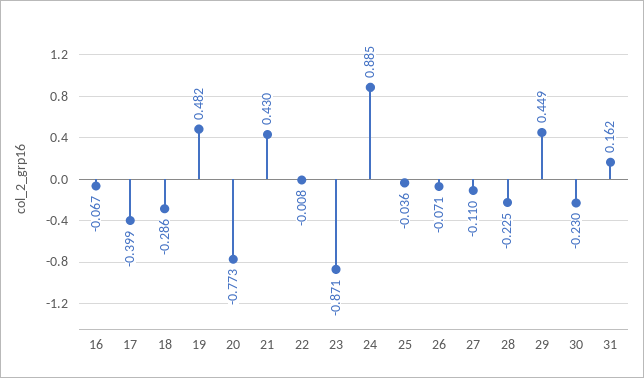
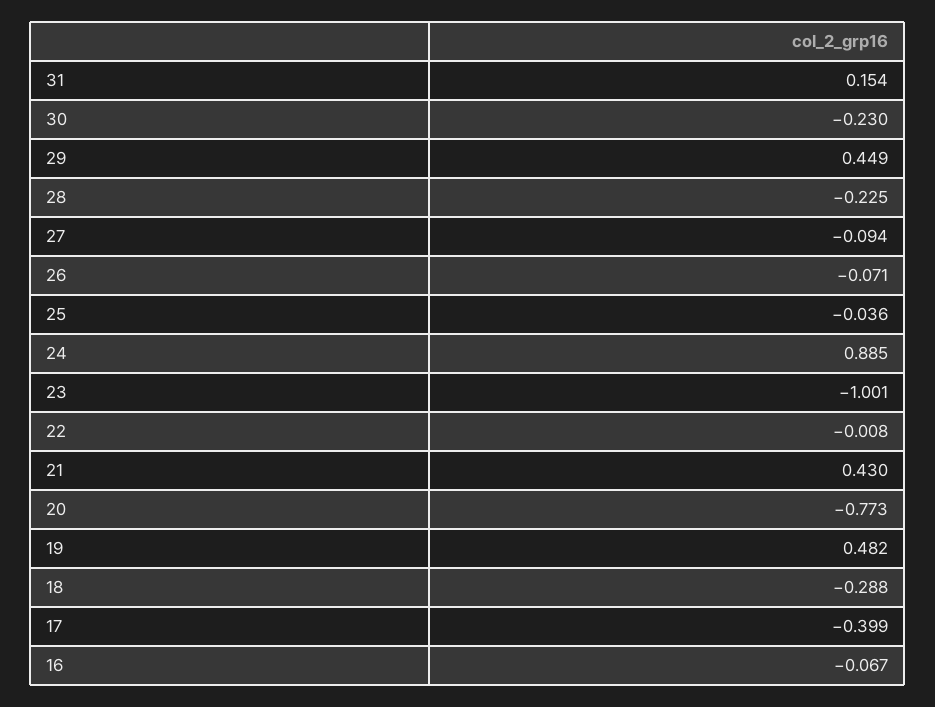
18: -0.286 -> -0.288
23: -0.871 -> -1.001
27: -0.11 -> -0.094
31: 0.162 -> 0.154

